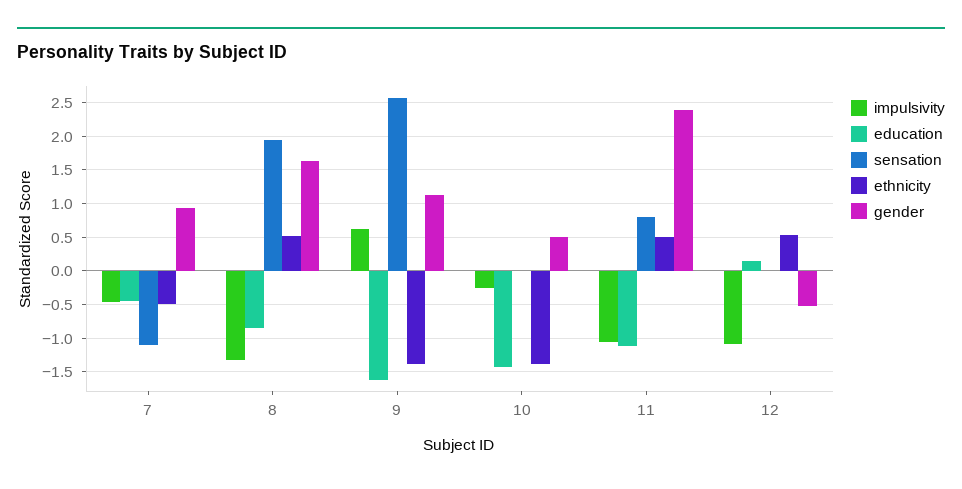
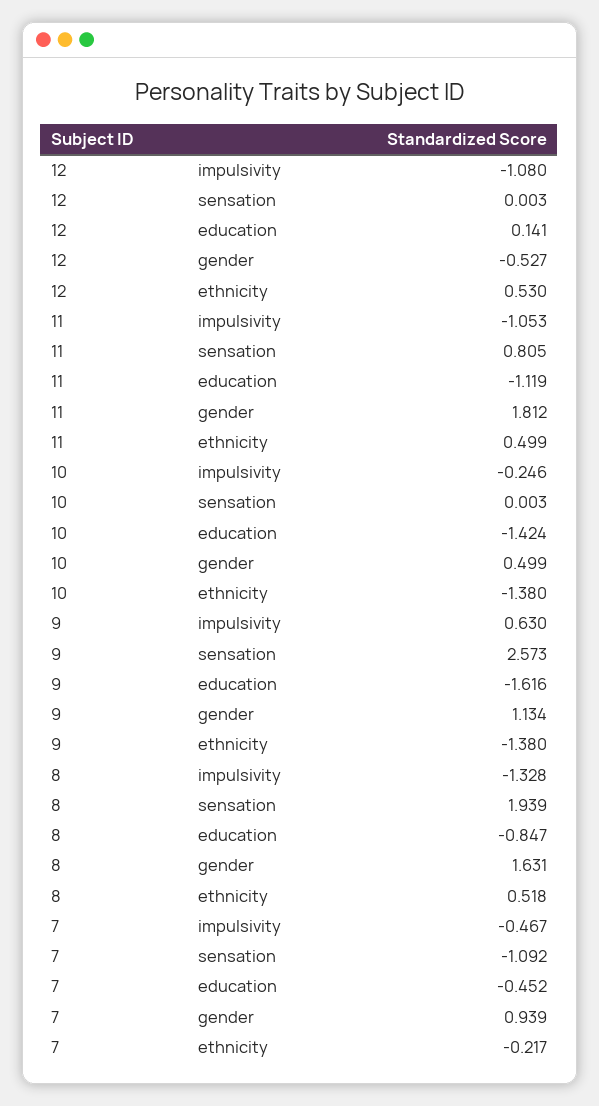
ethnicity, 7: -0.5 -> -0.217
gender, 11: 2.4 -> 1.812

